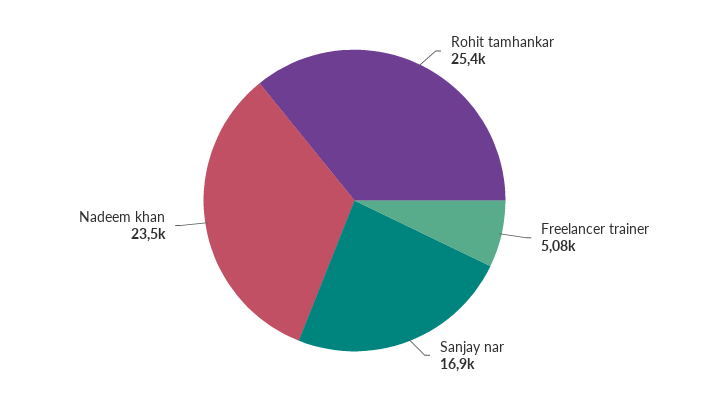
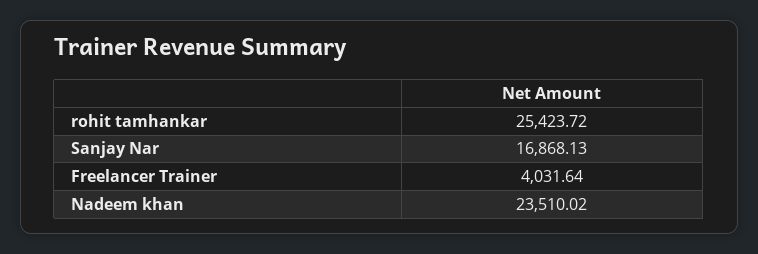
Freelancer trainer: 5080 -> 4031.64

